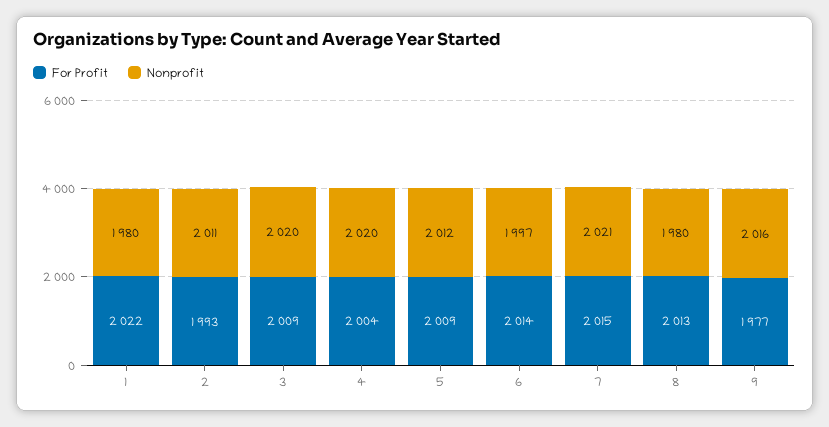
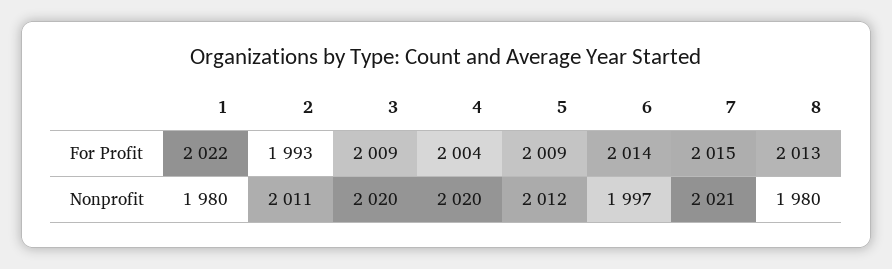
For Profit, 9: 1977 -> none
Nonprofit, 9: 2016 -> none

